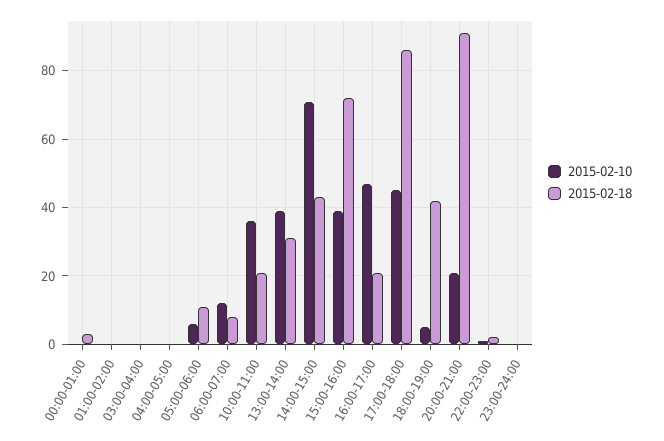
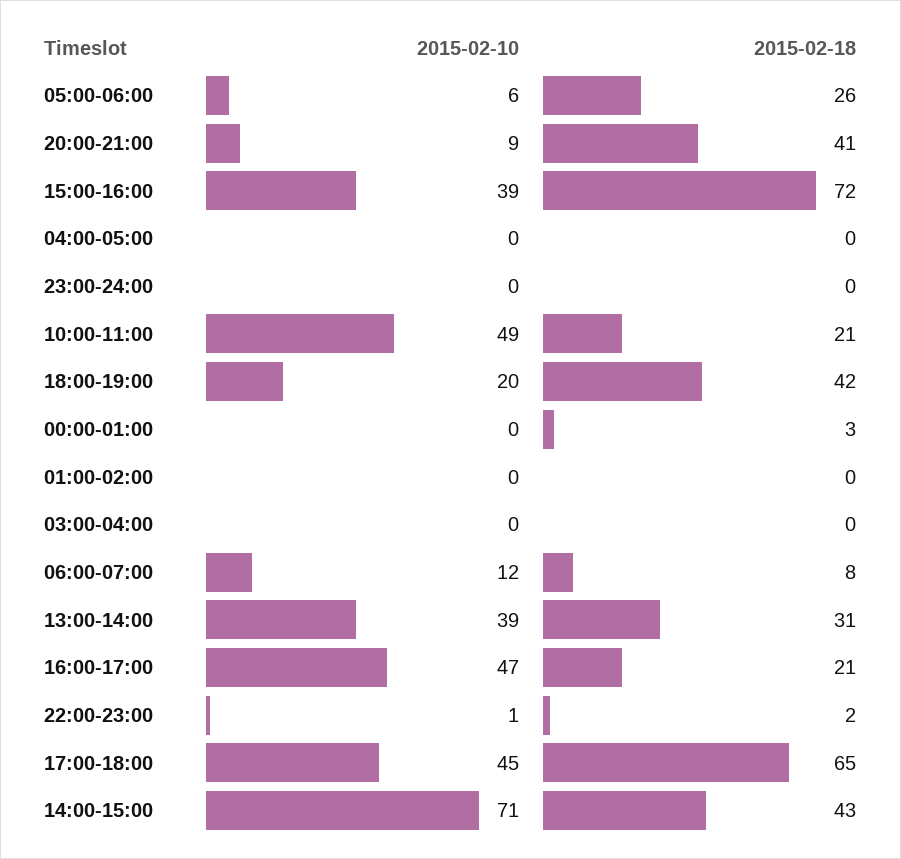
2015-02-18, 05:00-06:00: 10 -> 26
2015-02-10, 10:00-11:00: 35 -> 49
2015-02-18, 17:00-18:00: 85 -> 65
2015-02-10, 18:00-19:00: 5 -> 20
2015-02-10, 20:00-21:00: 20 -> 9
2015-02-18, 20:00-21:00: 90 -> 41

